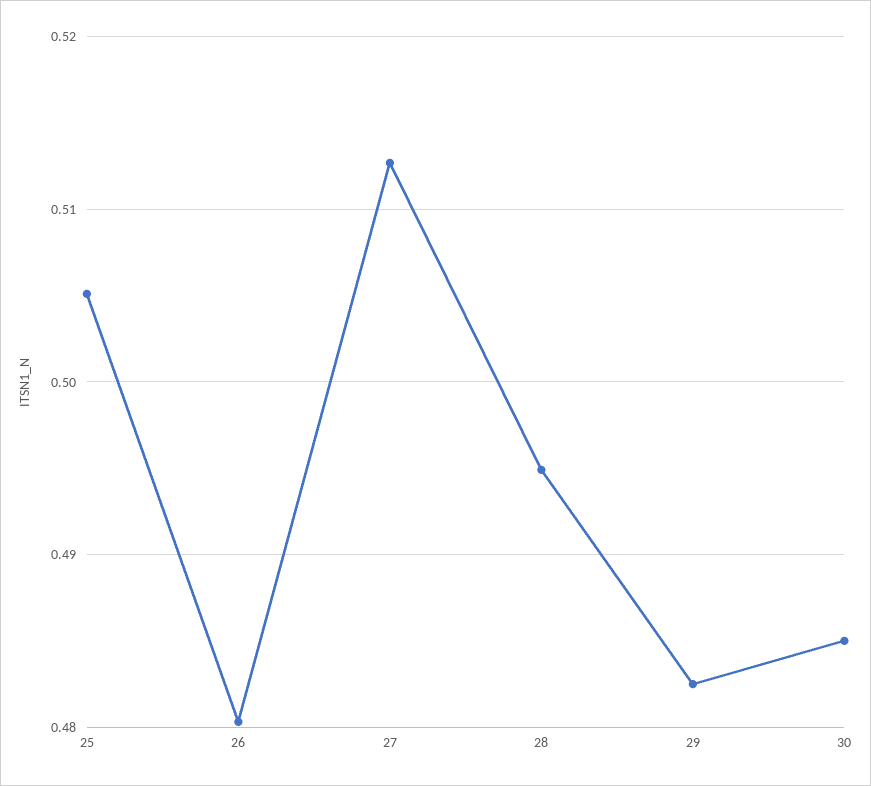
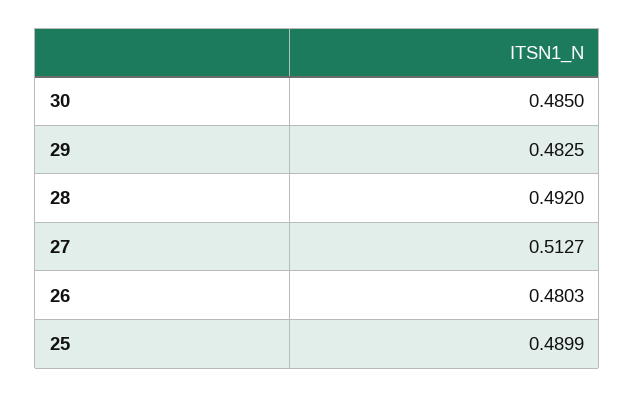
25: 0.505 -> 0.4899
28: 0.495 -> 0.492

